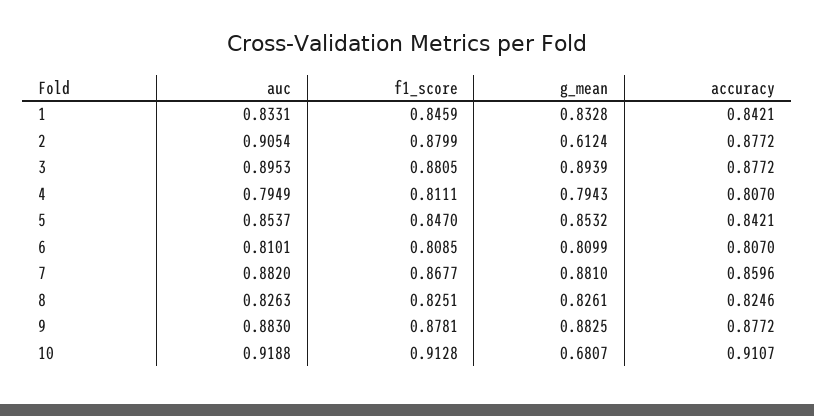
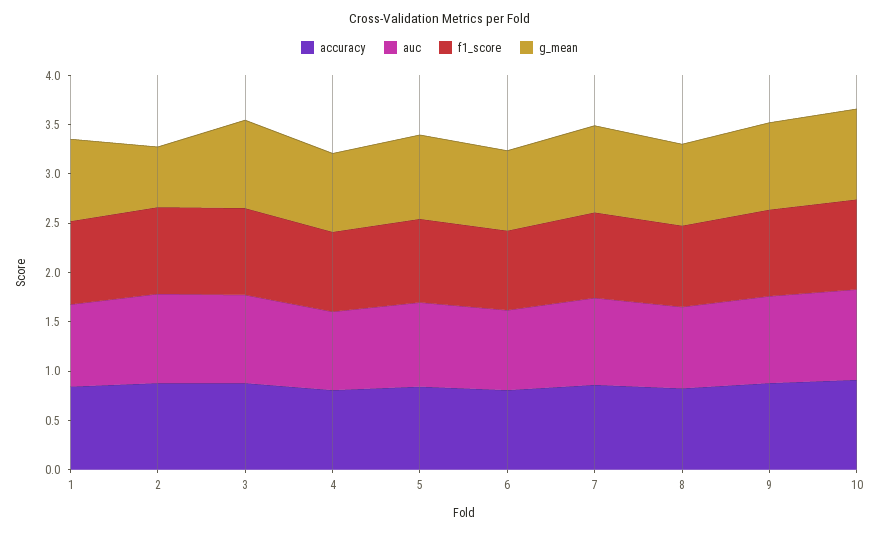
g_mean, 10: 0.6807 -> 0.9

